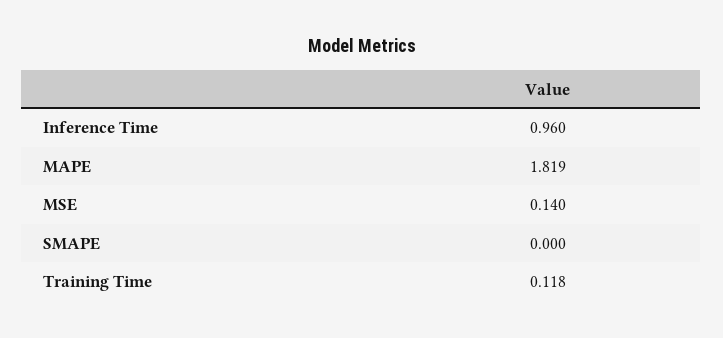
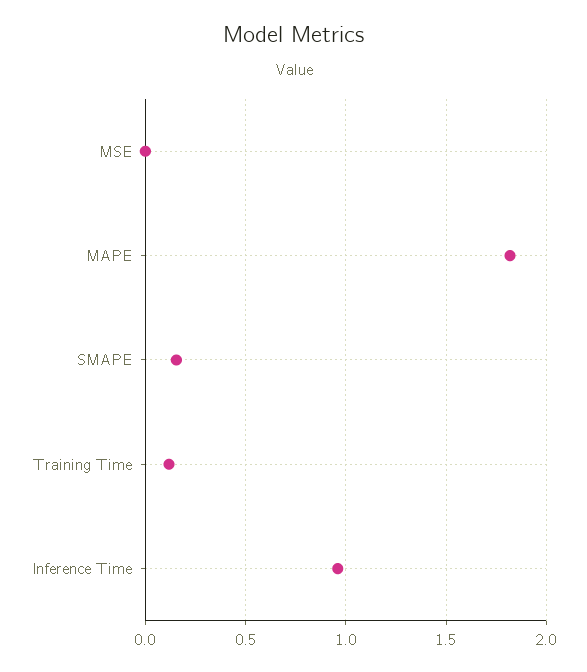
MSE: 0.14 -> 0
SMAPE: 0 -> 0.15

